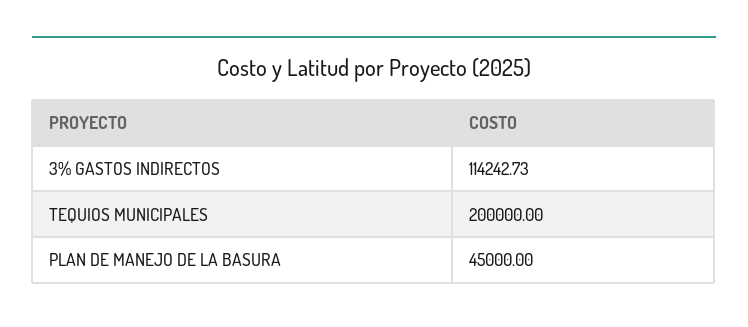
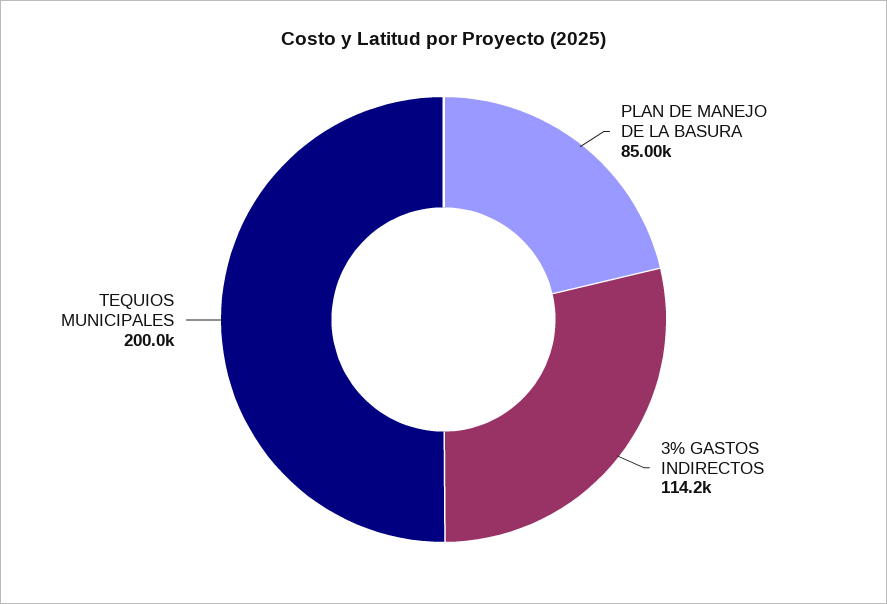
PLAN DE MANEJO DE LA BASURA: 45000 -> 85000

